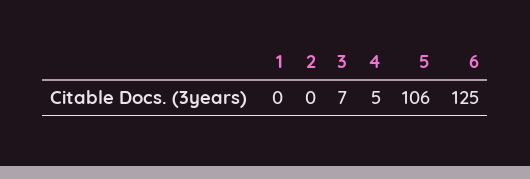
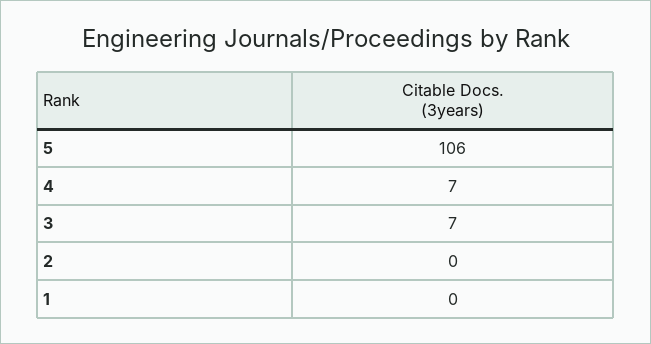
4: 5 -> 7
6: 125 -> none

